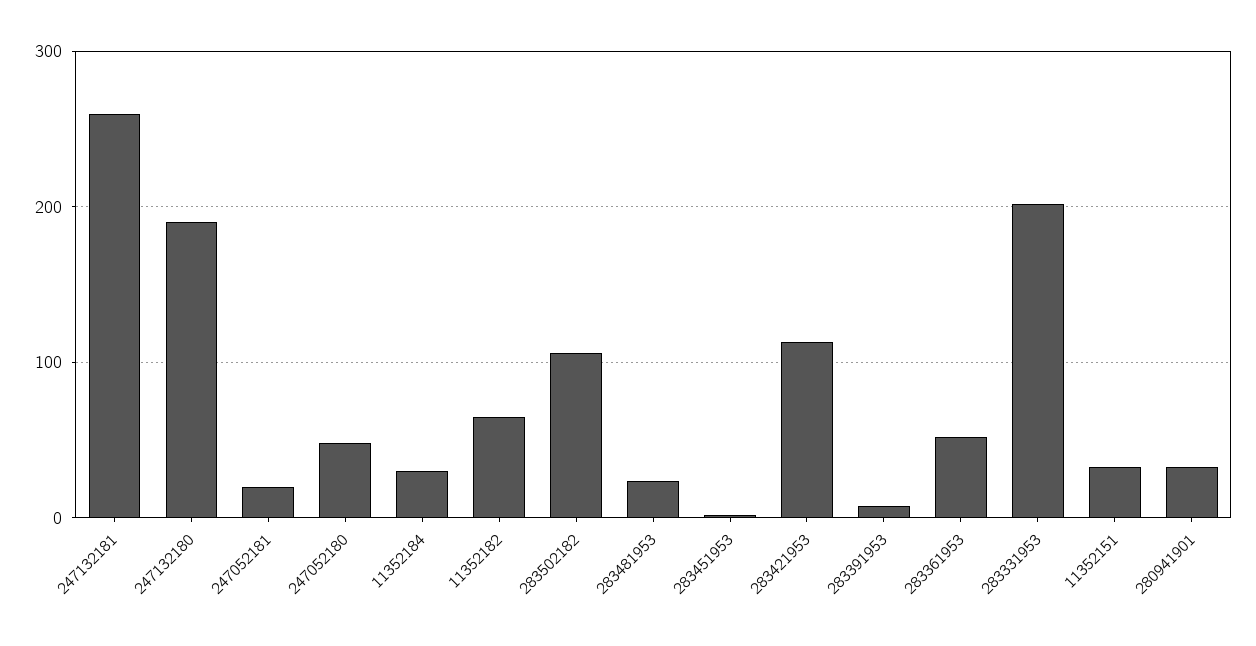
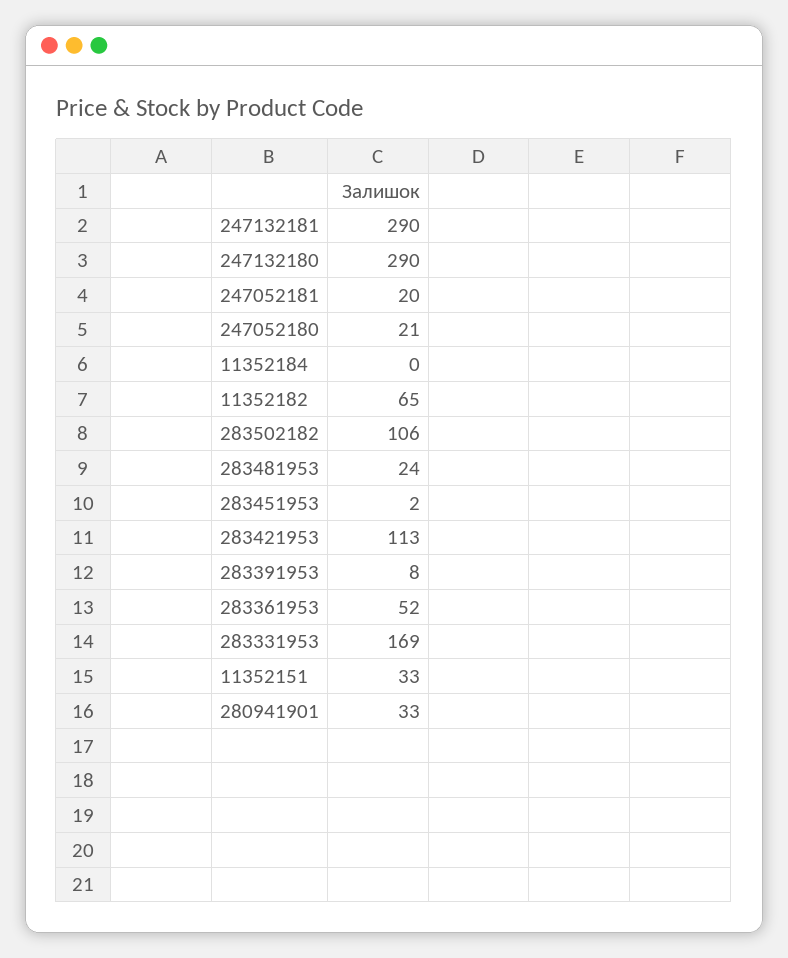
247132181: 260 -> 290
247132180: 190 -> 290
247052180: 50 -> 21
11352184: 30 -> 0
283331953: 200 -> 169

